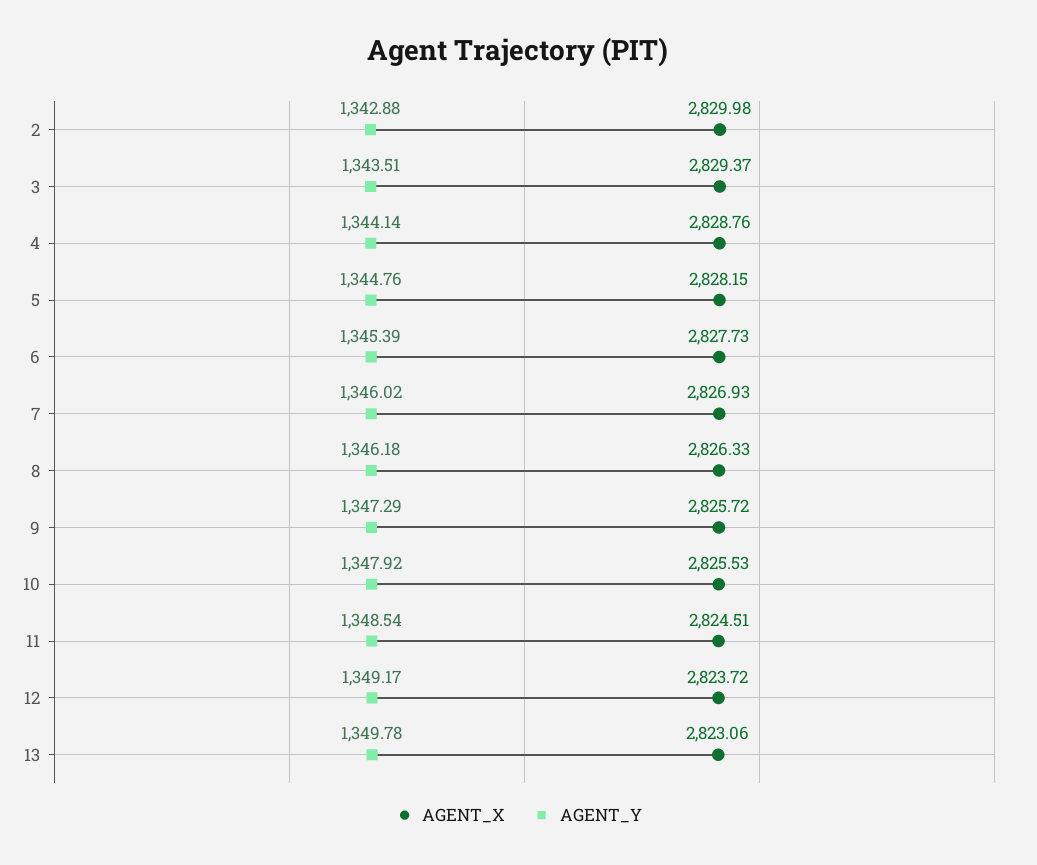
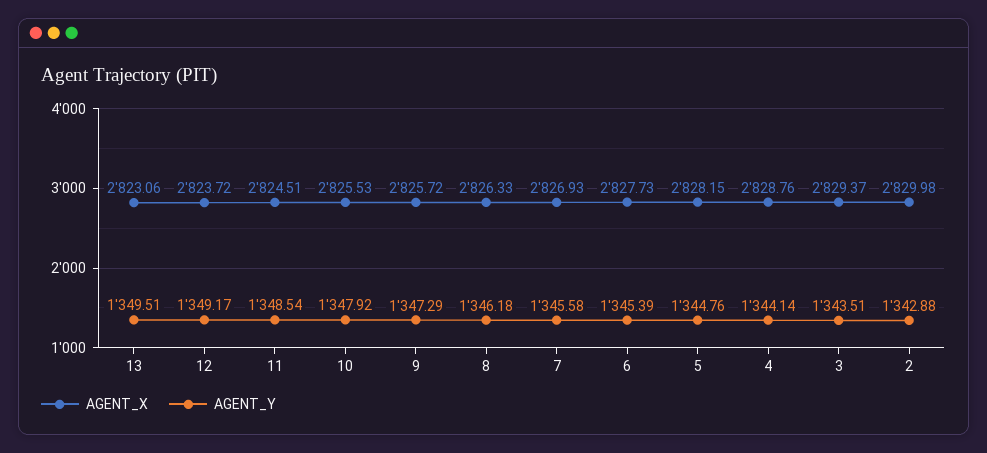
AGENT_Y, 7: 1346.02 -> 1345.58
AGENT_Y, 13: 1349.78 -> 1349.51

